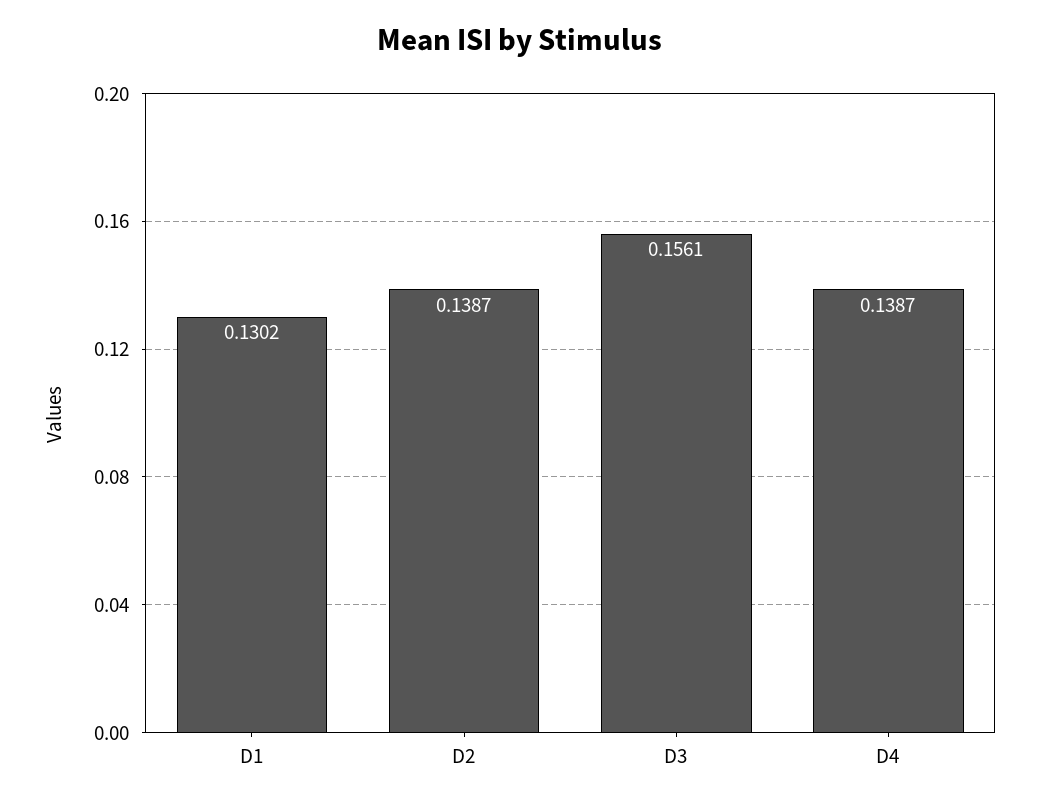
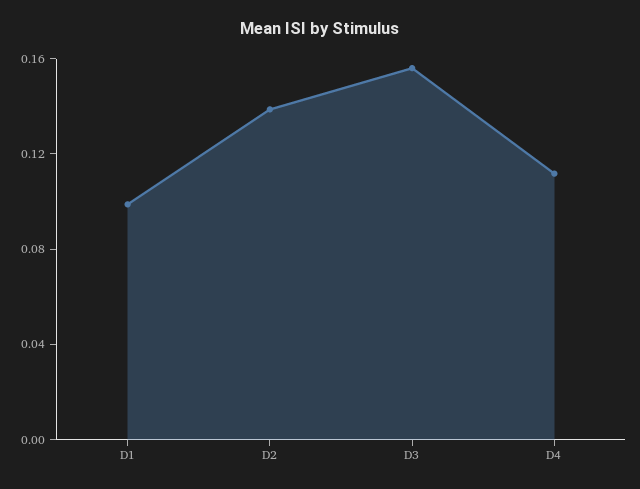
D1: 0.1302 -> 0.1
D4: 0.1387 -> 0.11

